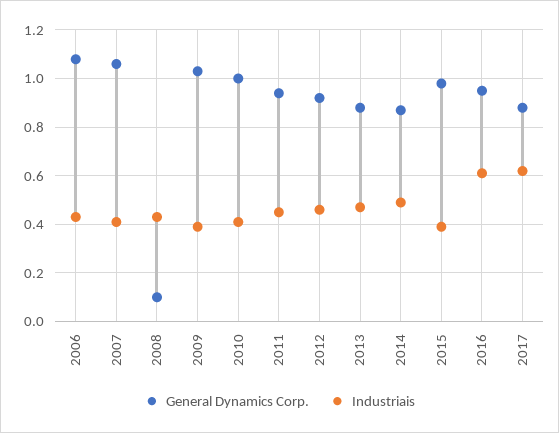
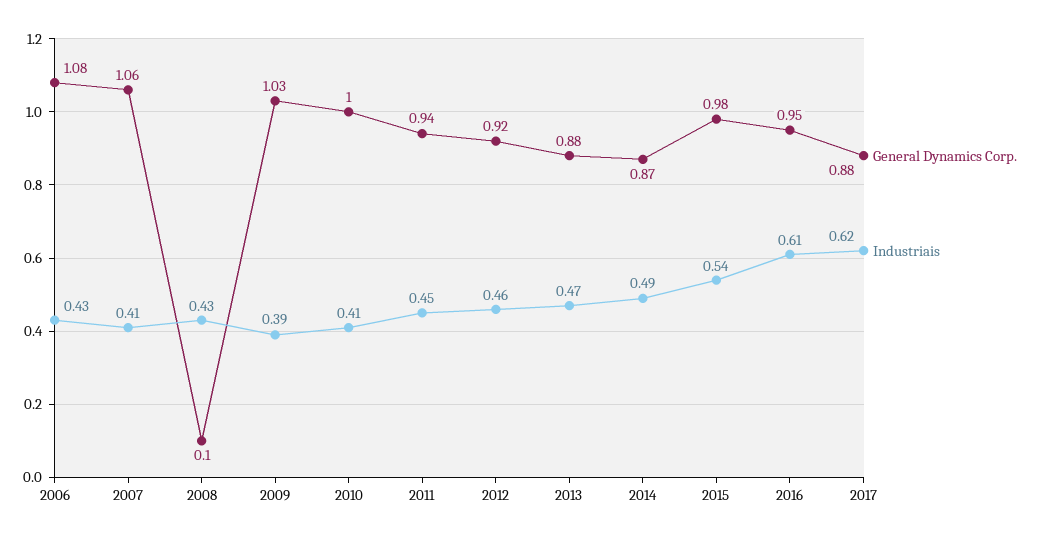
Industriais, 2015: 0.4 -> 0.54

